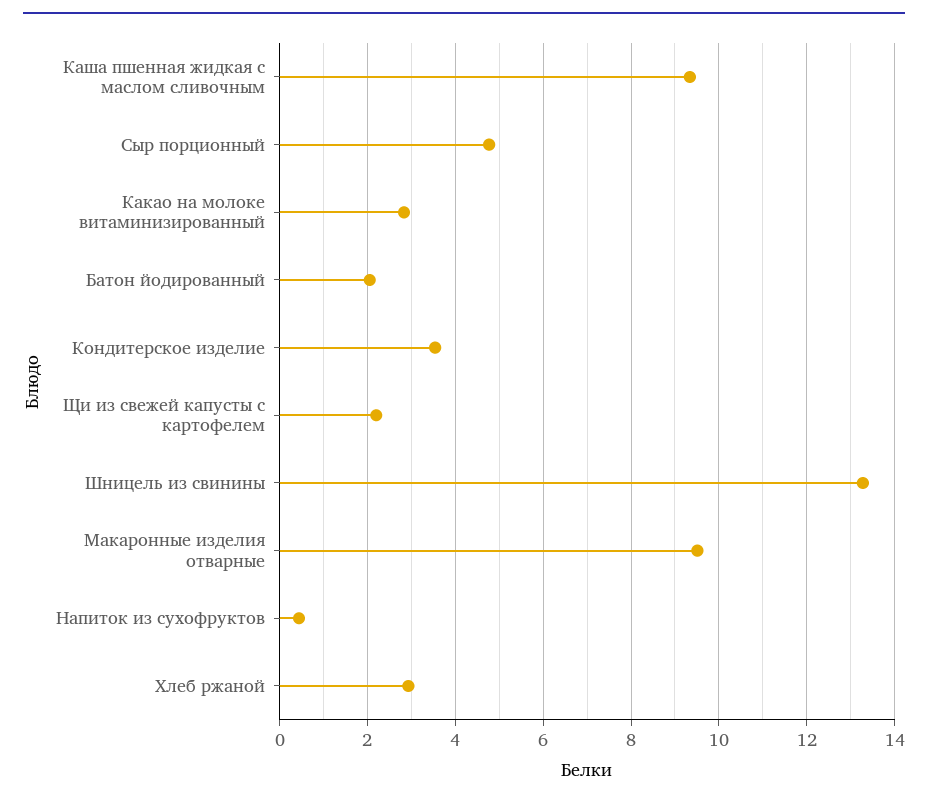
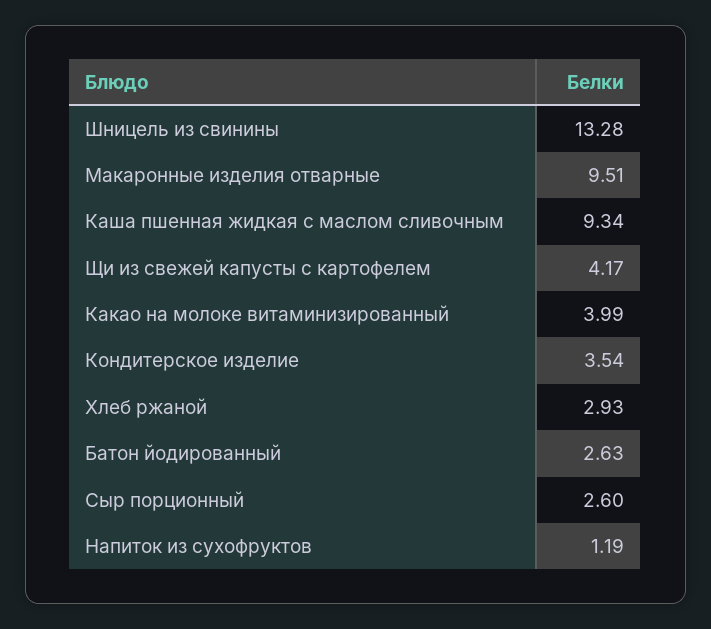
Сыр порционный: 4.8 -> 2.6
Какао на молоке витаминизированный: 2.8 -> 3.99
Батон йодированный: 2 -> 2.63
Щи из свежей капусты с картофелем: 2.2 -> 4.17
Напиток из сухофруктов: 0.4 -> 1.19

